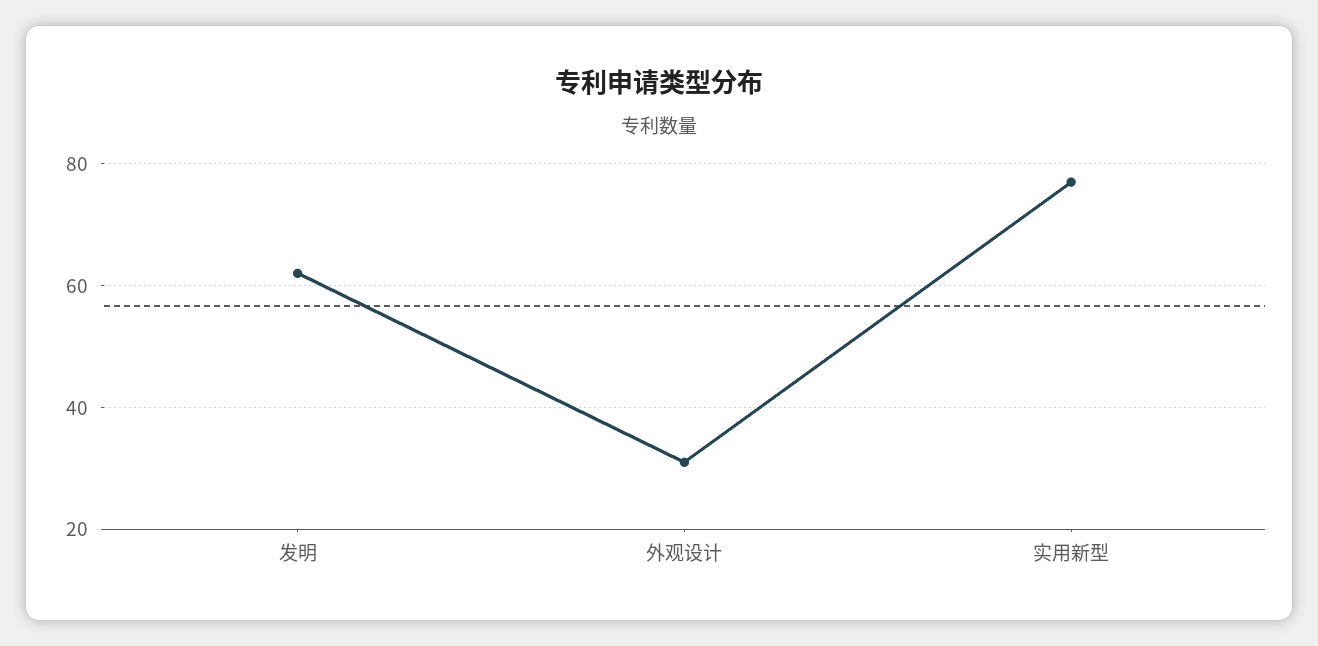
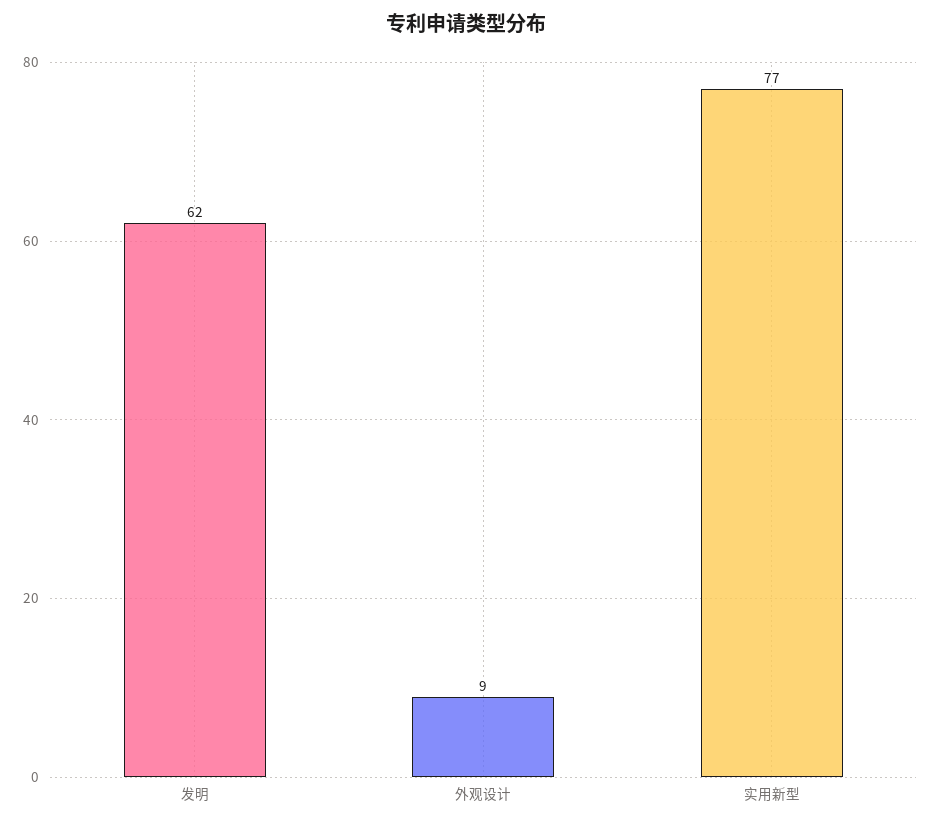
外观设计: 30 -> 9

